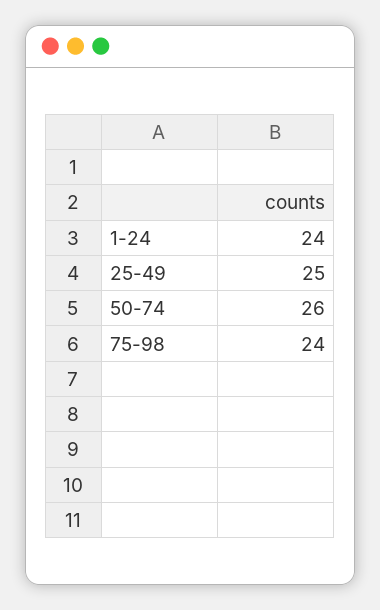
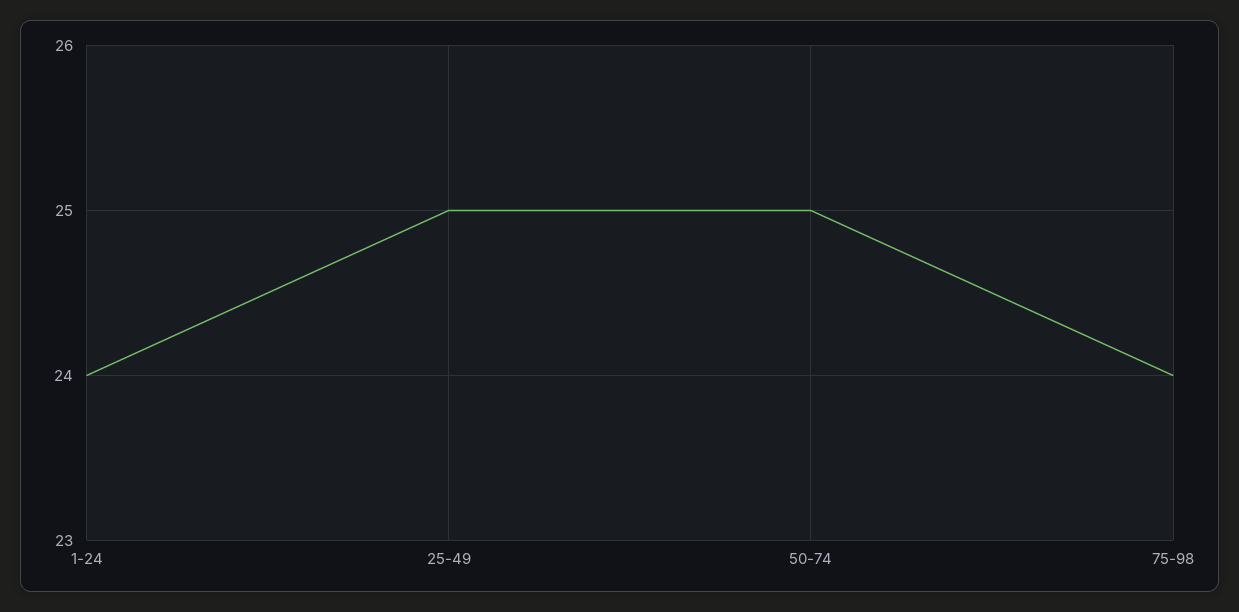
50-74: 26 -> 25

